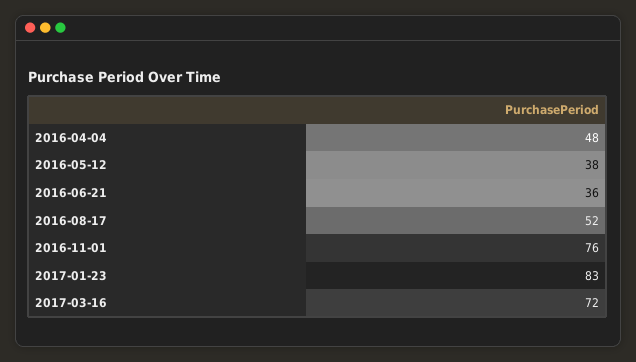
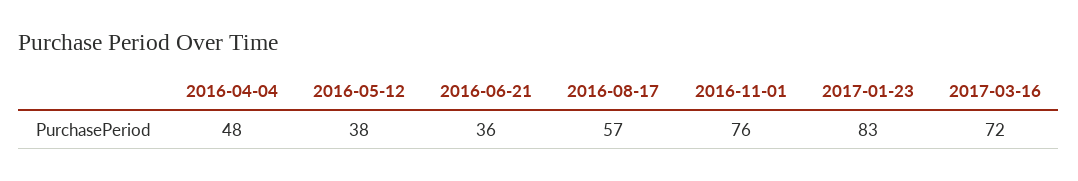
2016-08-17: 52 -> 57

